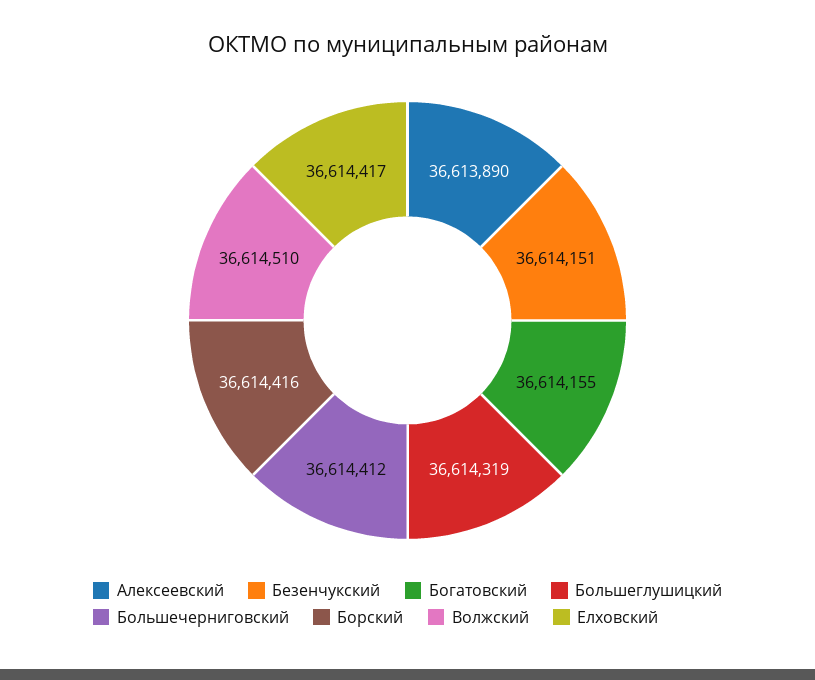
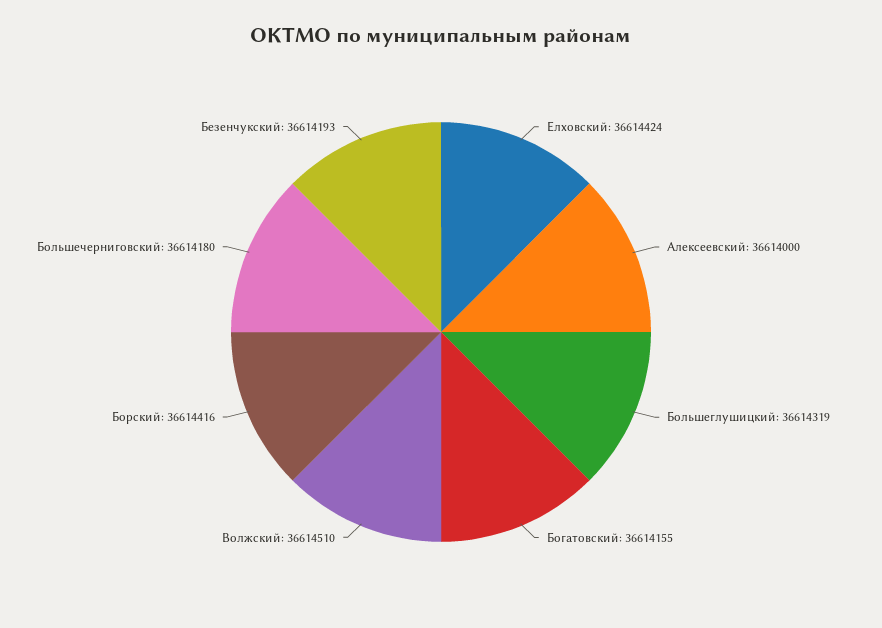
Алексеевский: 36613890 -> 36614000
Безенчукский: 36614151 -> 36614193
Большечерниговский: 36614412 -> 36614180
Елховский: 36614417 -> 36614424

